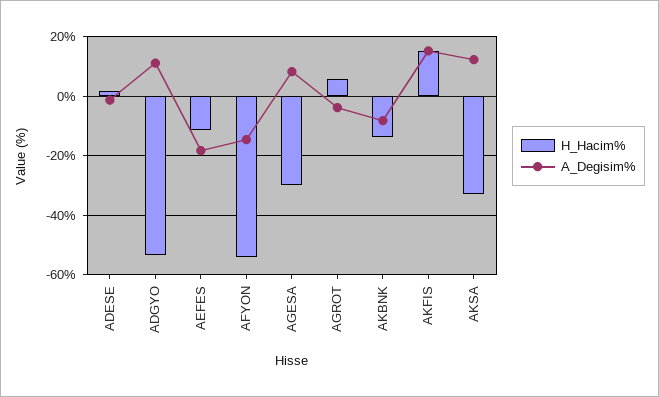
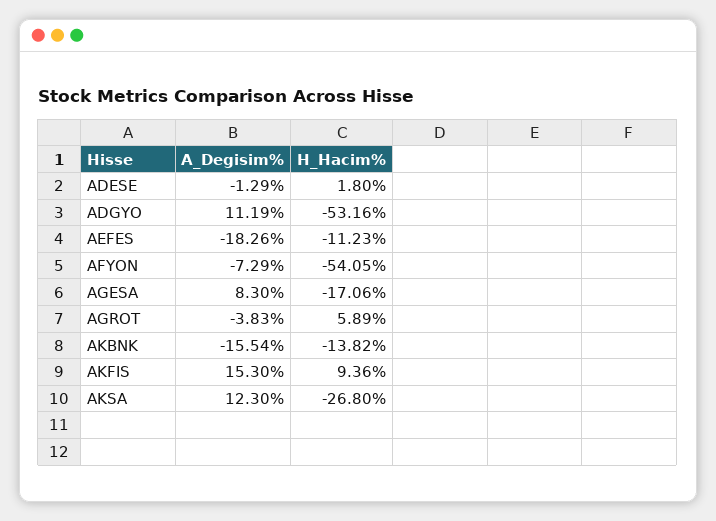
A_Degisim%, AFYON: -15 -> -7.29
H_Hacim%, AGESA: -30 -> -17.06
A_Degisim%, AKBNK: -7.5 -> -15.54
H_Hacim%, AKFIS: 15 -> 9.36
H_Hacim%, AKSA: -32.5 -> -26.8

